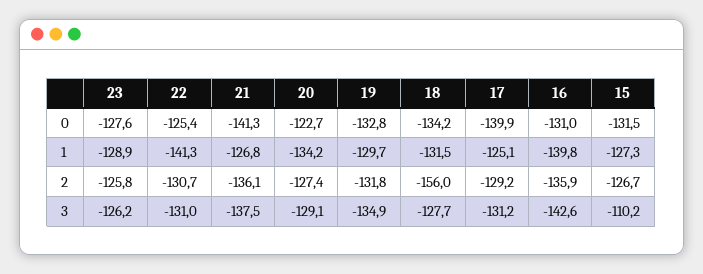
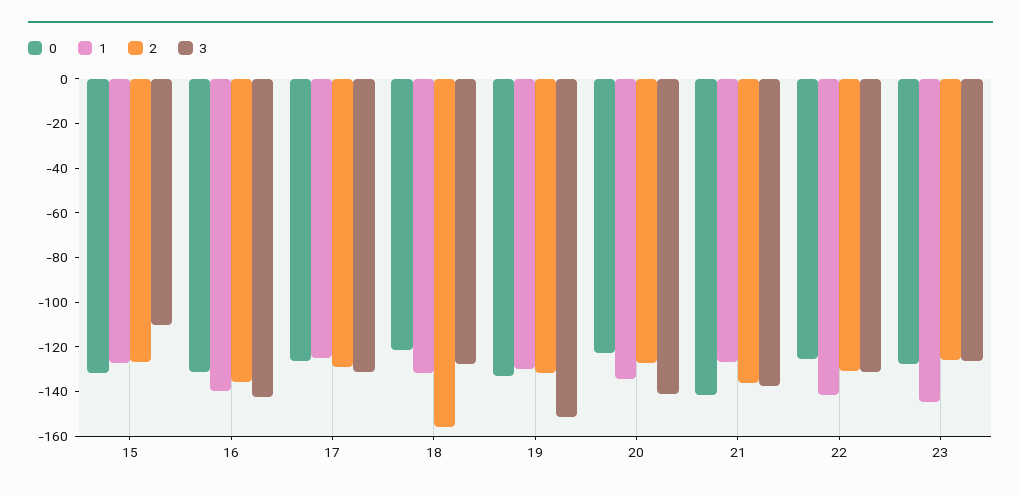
0, 18: -134.2 -> -120
0, 17: -139.9 -> -125
1, 23: -128.9 -> -145
3, 20: -129.1 -> -140
3, 19: -134.9 -> -150

